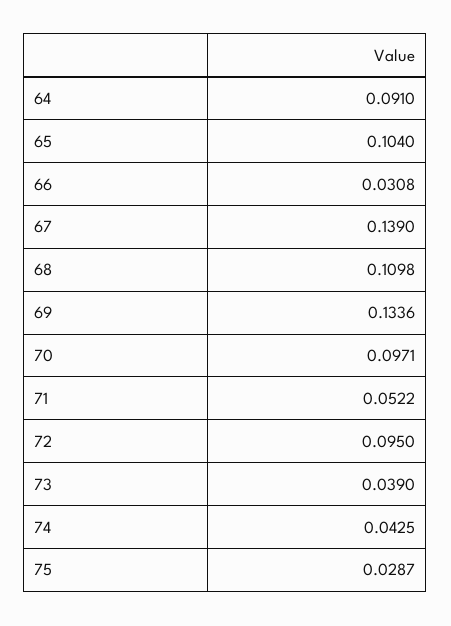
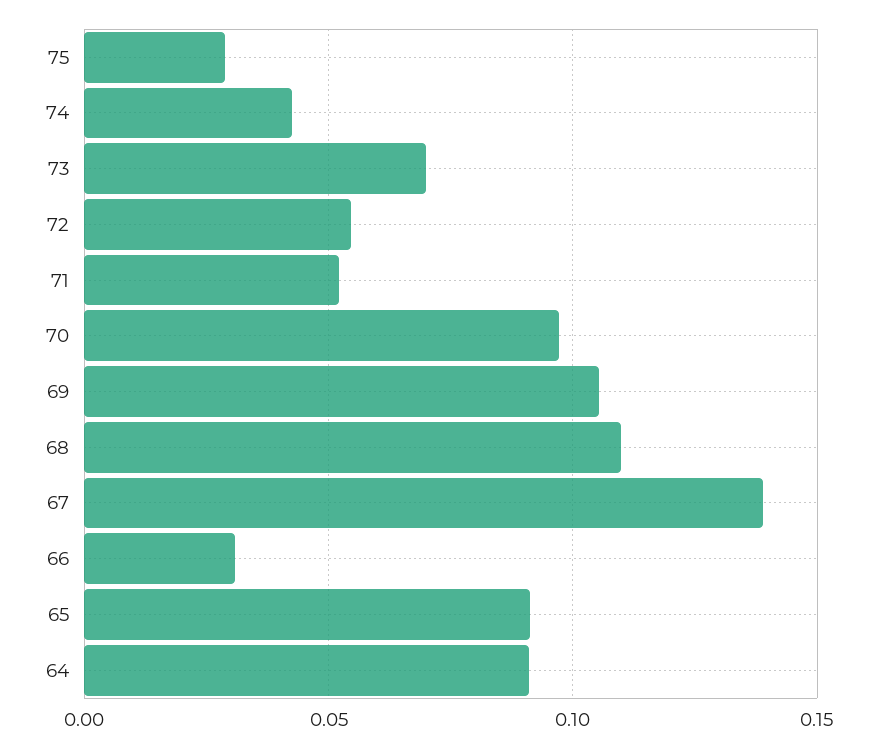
65: 0.104 -> 0.09
69: 0.1336 -> 0.105
72: 0.095 -> 0.055
73: 0.039 -> 0.07

